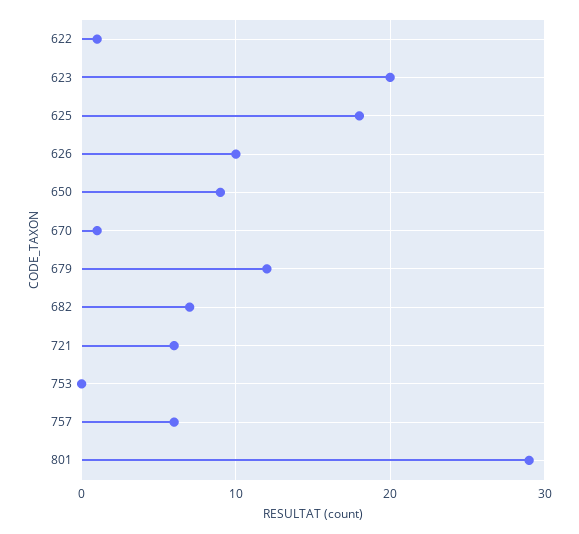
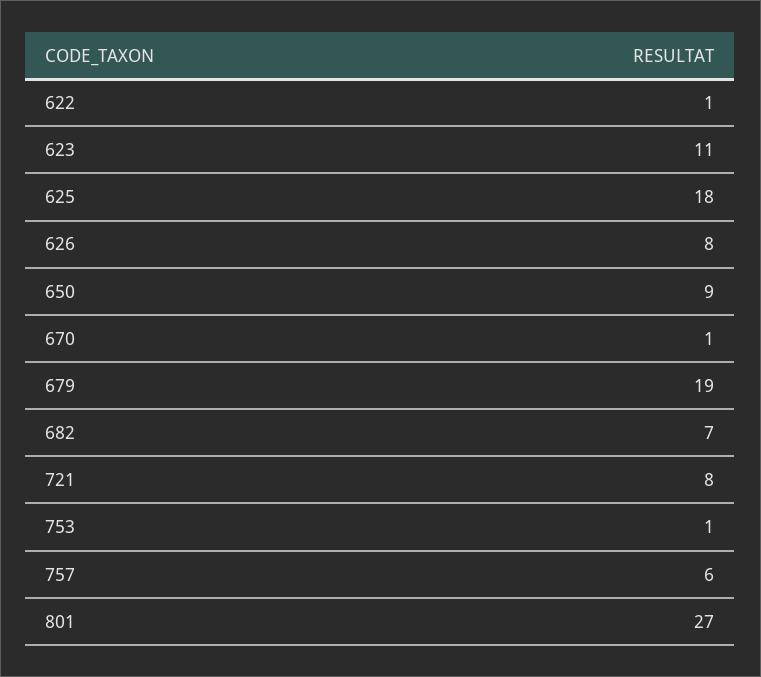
623: 20 -> 11
626: 10 -> 8
679: 12 -> 19
721: 6 -> 8
753: 0 -> 1
801: 29 -> 27

